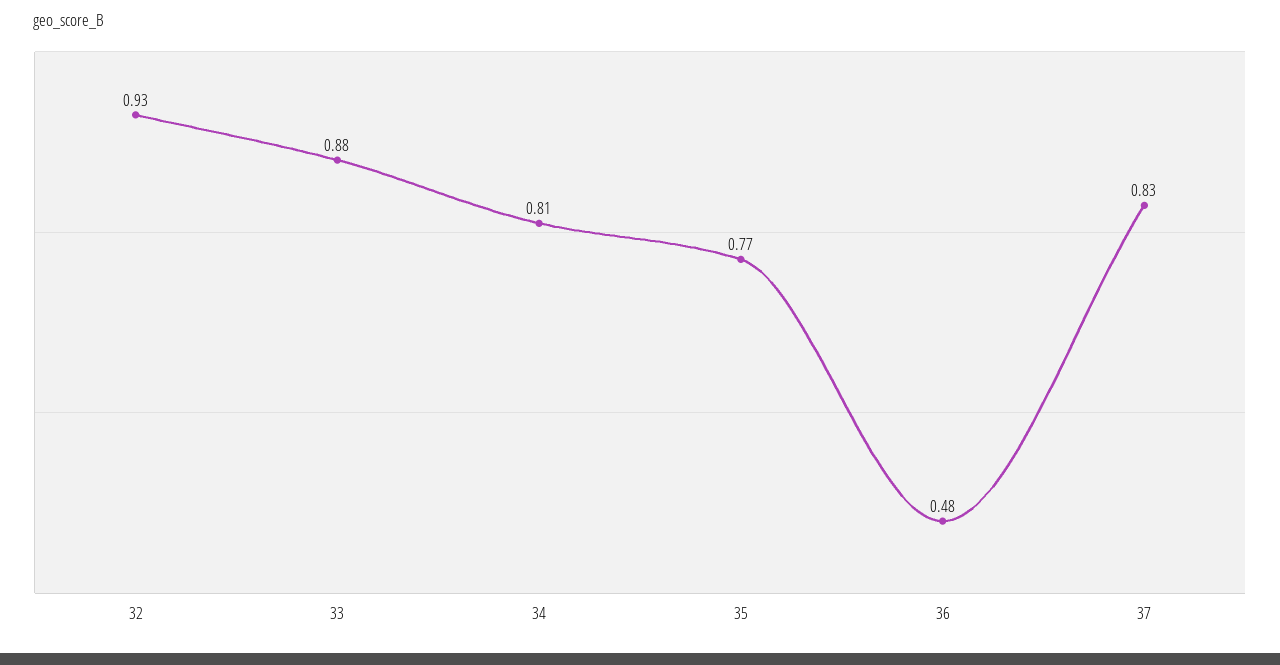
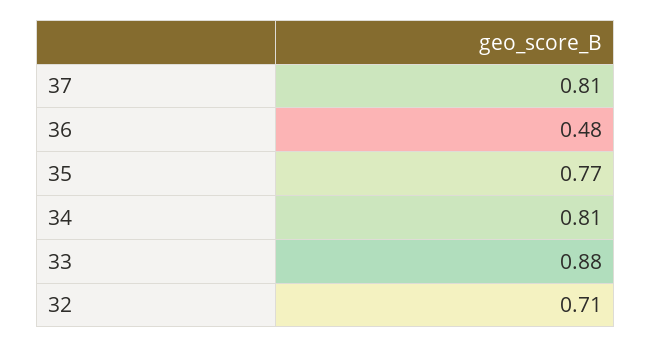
32: 0.93 -> 0.71
37: 0.83 -> 0.81

